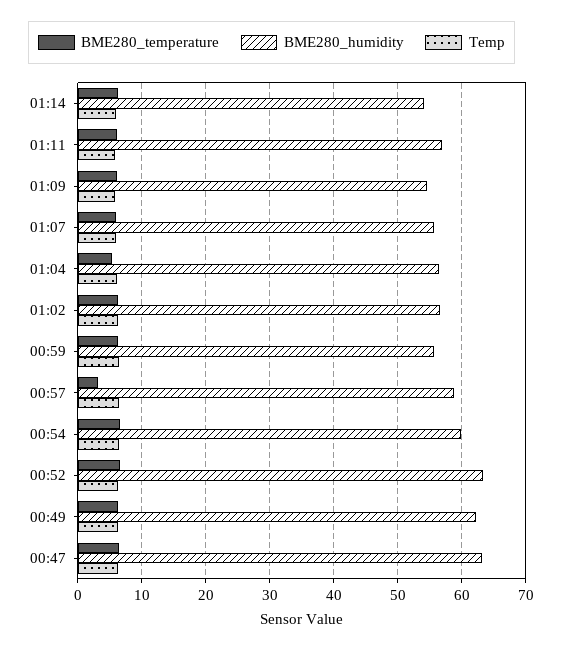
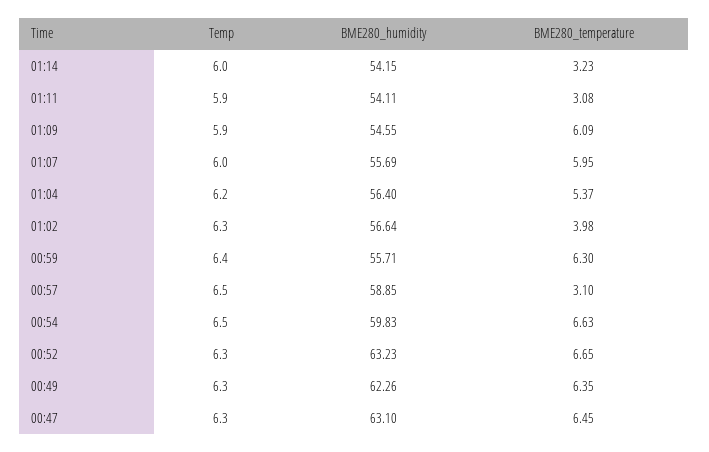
BME280_temperature, 01:14: 6 -> 3.23
BME280_temperature, 01:11: 6 -> 3.08
BME280_humidity, 01:11: 57 -> 54.11
BME280_temperature, 01:02: 6 -> 3.98

